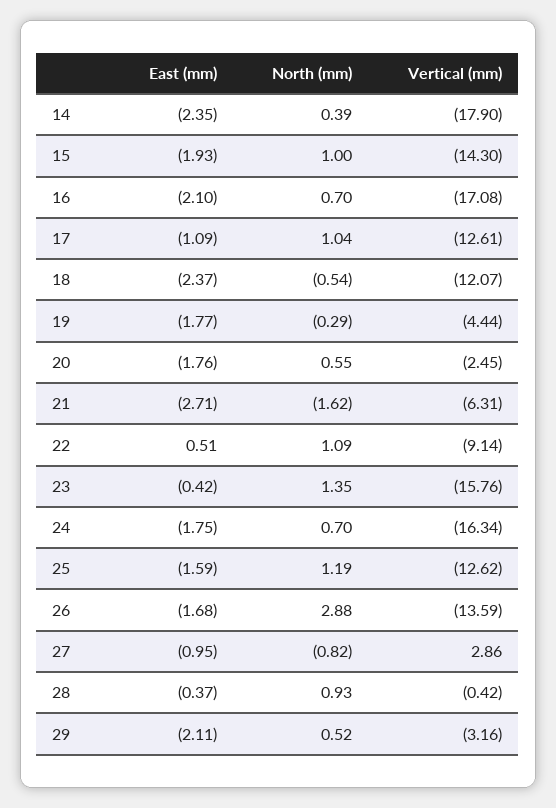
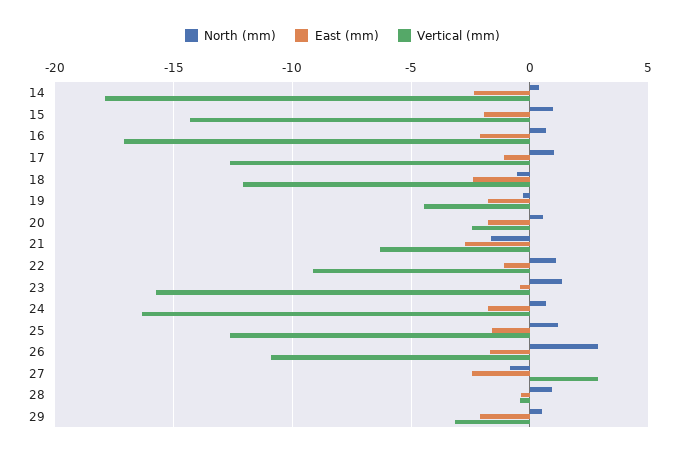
East (mm), 22: 0.51 -> -1
Vertical (mm), 26: -13.59 -> -11
East (mm), 27: -0.95 -> -2.5

